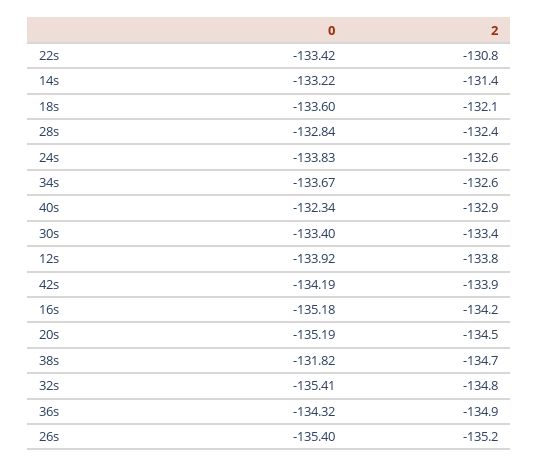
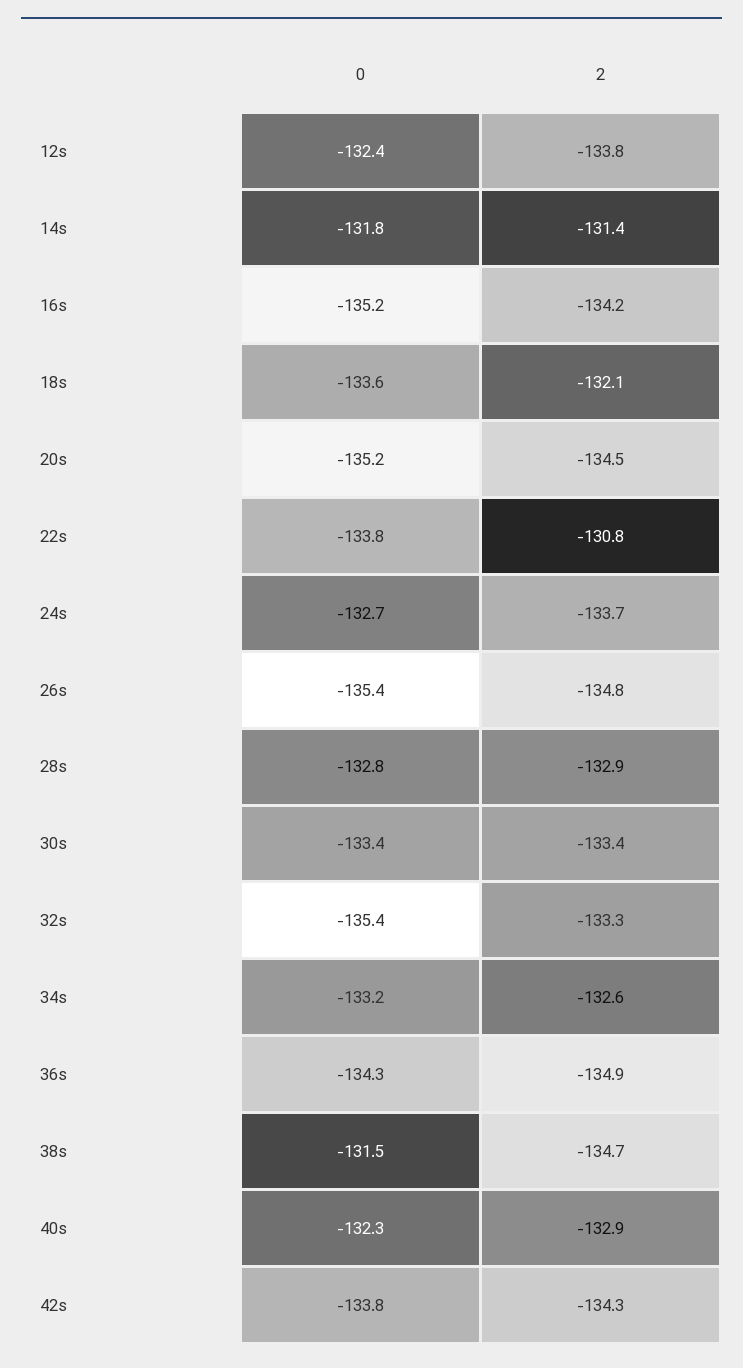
0, 22s: -133.42 -> -133.8
0, 14s: -133.22 -> -131.8
2, 28s: -132.4 -> -132.9
0, 24s: -133.83 -> -132.7
2, 24s: -132.6 -> -133.7
0, 34s: -133.67 -> -133.2
0, 12s: -133.92 -> -132.4
0, 42s: -134.19 -> -133.8
2, 42s: -133.9 -> -134.3
0, 38s: -131.82 -> -131.5
2, 32s: -134.8 -> -133.3
2, 26s: -135.2 -> -134.8

